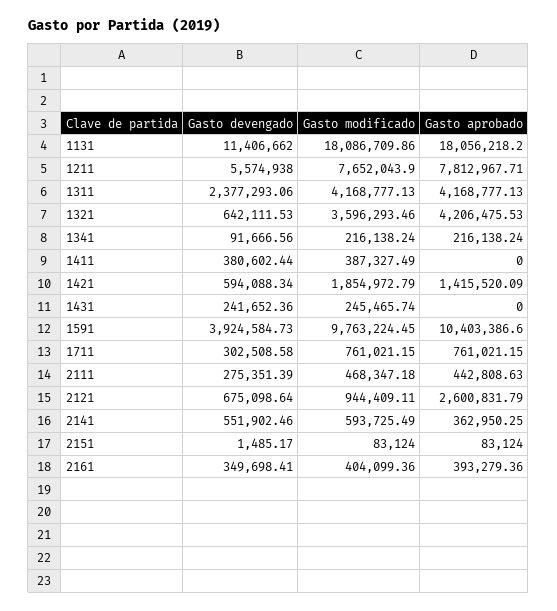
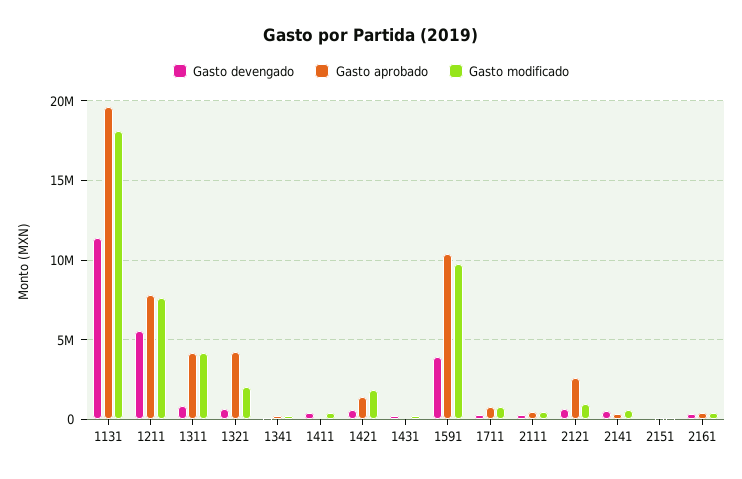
Gasto aprobado, 1131: 18056218.2 -> 19500000
Gasto devengado, 1311: 2377293.06 -> 1000000
Gasto modificado, 1321: 3596293.46 -> 2000000

